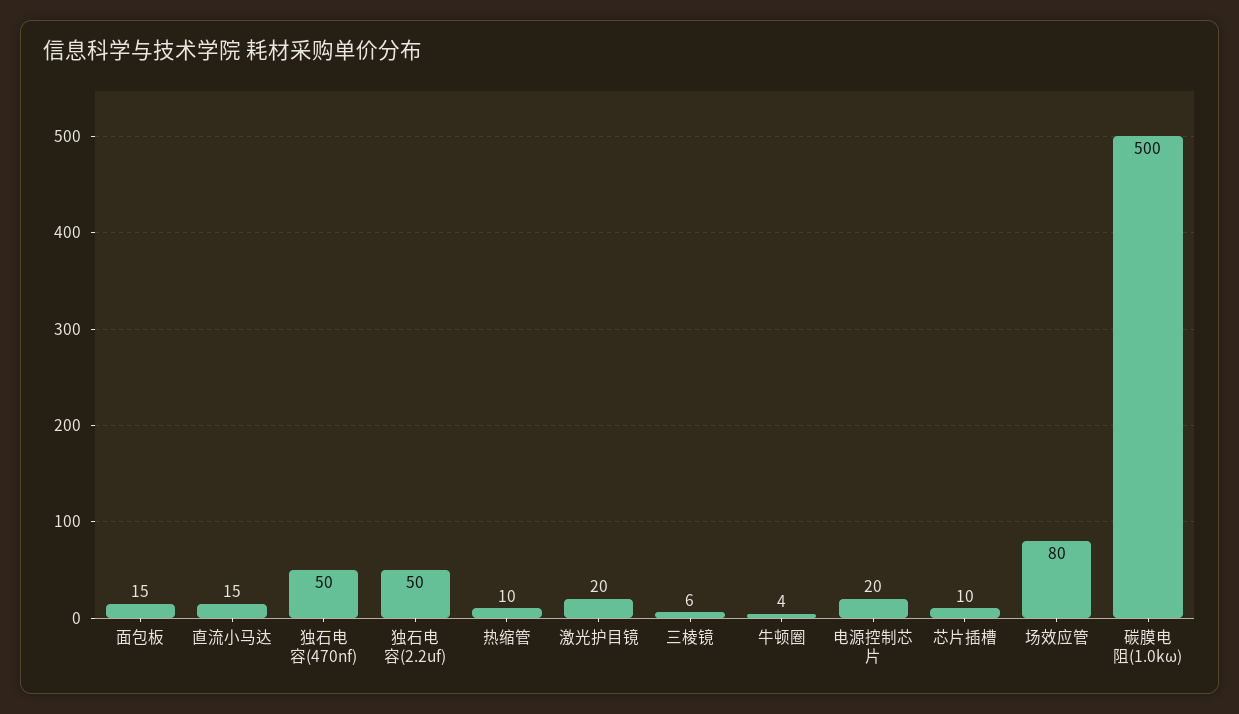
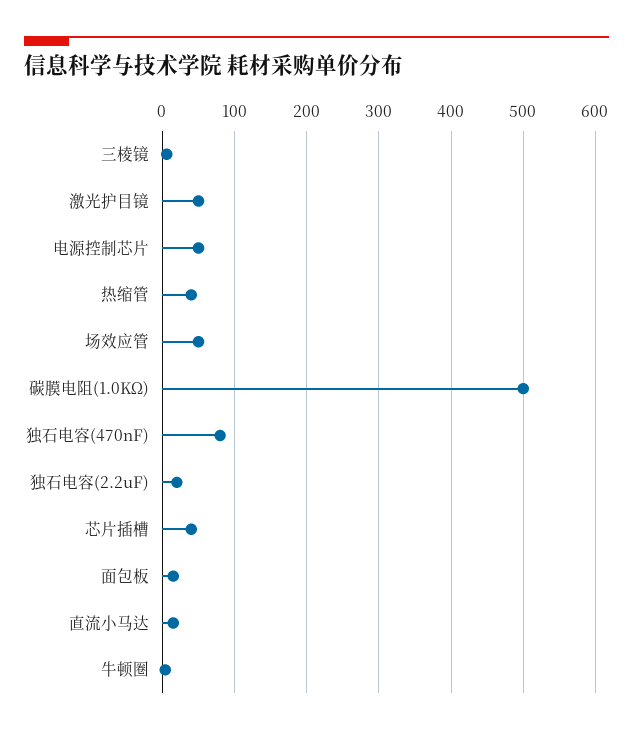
独石电容(470nf): 50 -> 80
独石电容(2.2uf): 50 -> 20
热缩管: 10 -> 40
激光护目镜: 20 -> 50
电源控制芯片: 20 -> 50
芯片插槽: 10 -> 40
场效应管: 80 -> 50

